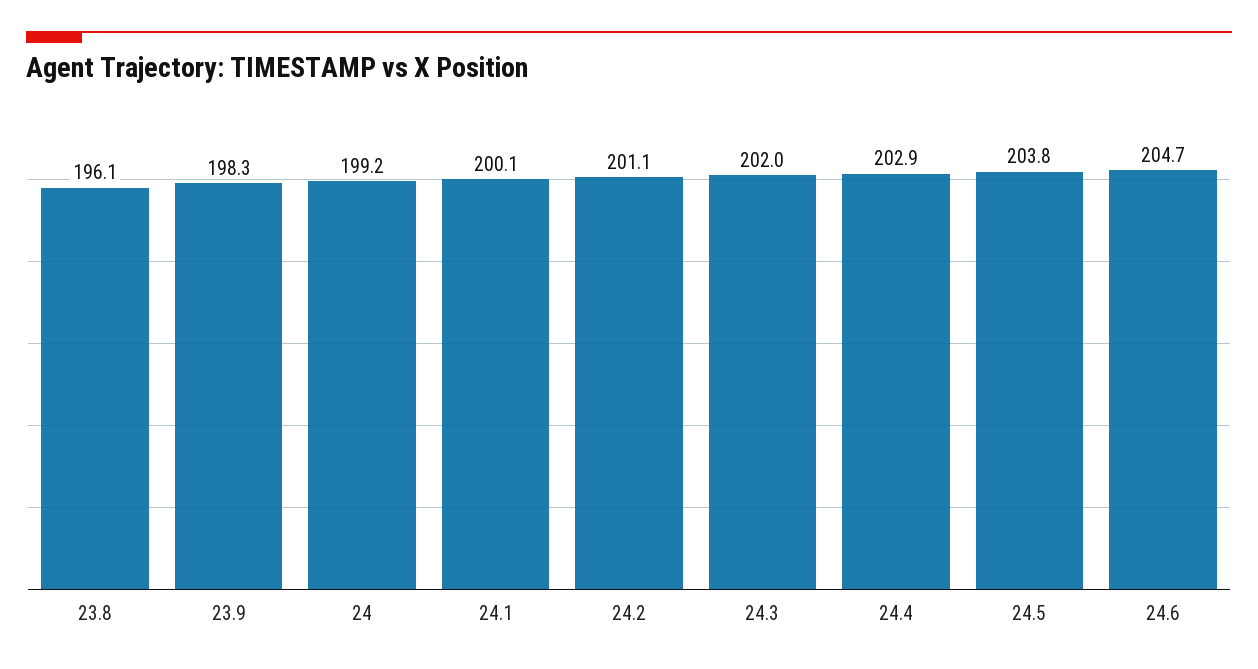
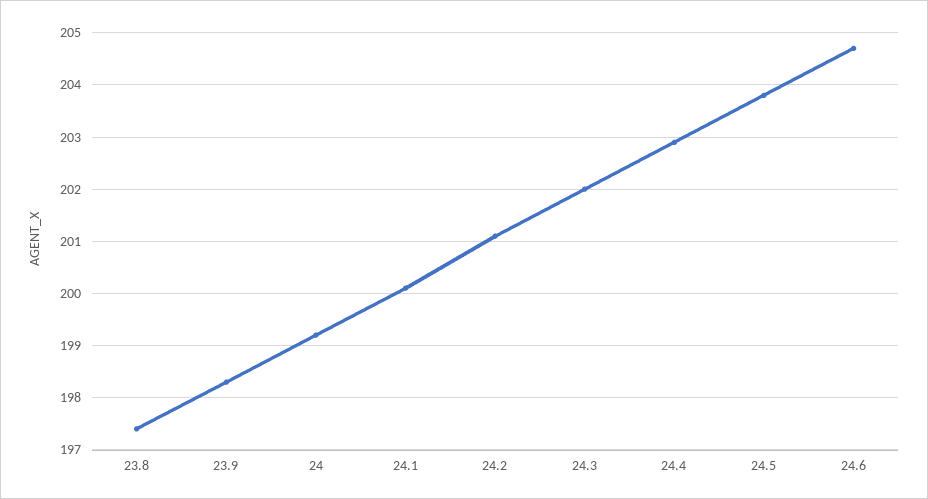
23.8: 196.1 -> 197.5

